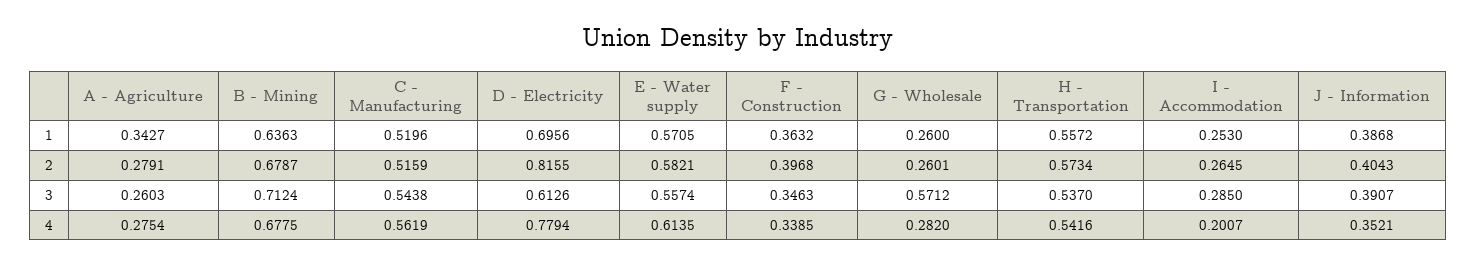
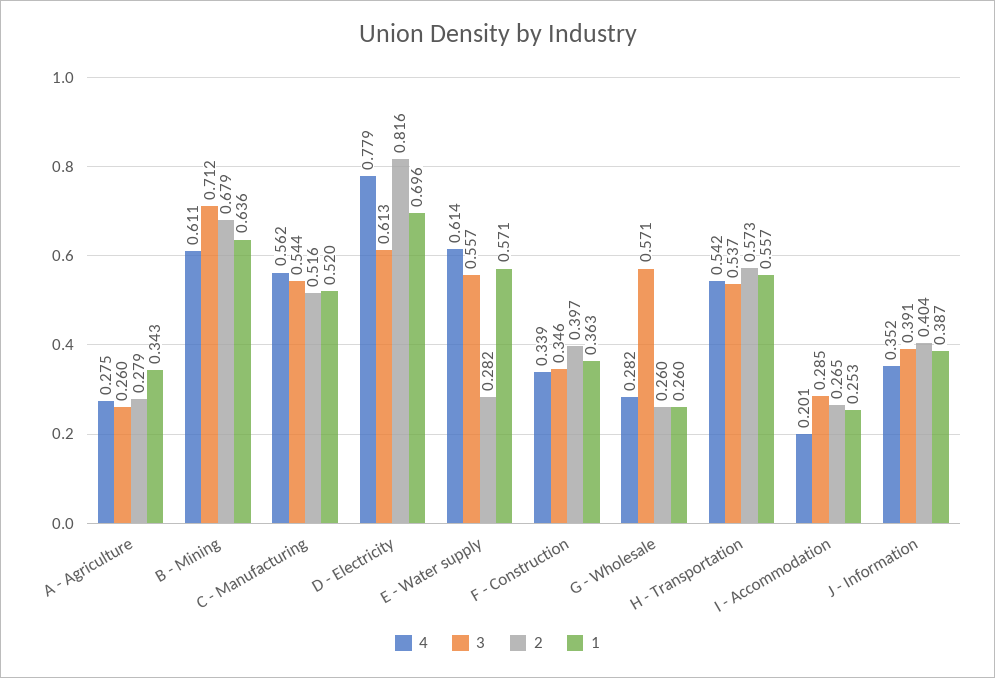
2, E - Water supply: 0.5821 -> 0.282
4, B - Mining: 0.6775 -> 0.611

